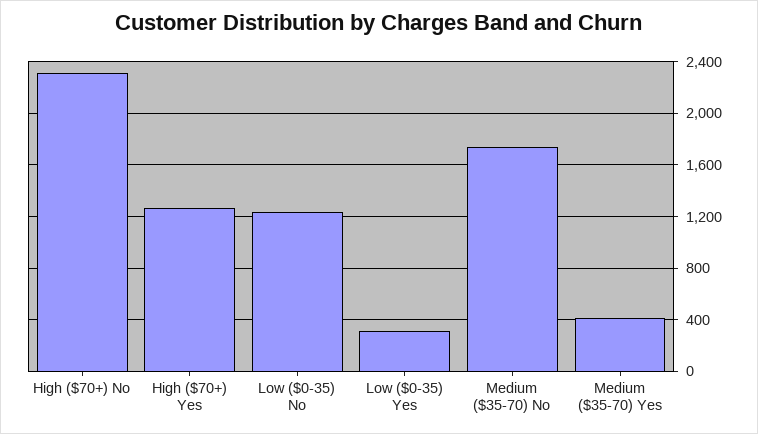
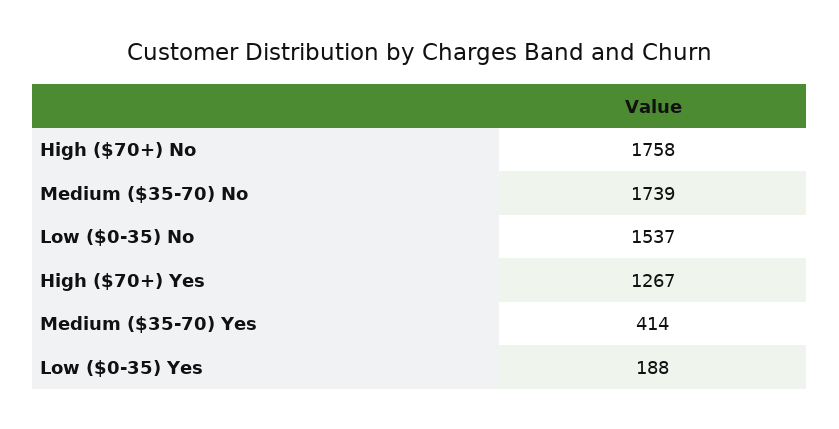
High ($70+) No: 2300 -> 1758
Low ($0-35) No: 1250 -> 1537
Low ($0-35) Yes: 300 -> 188

